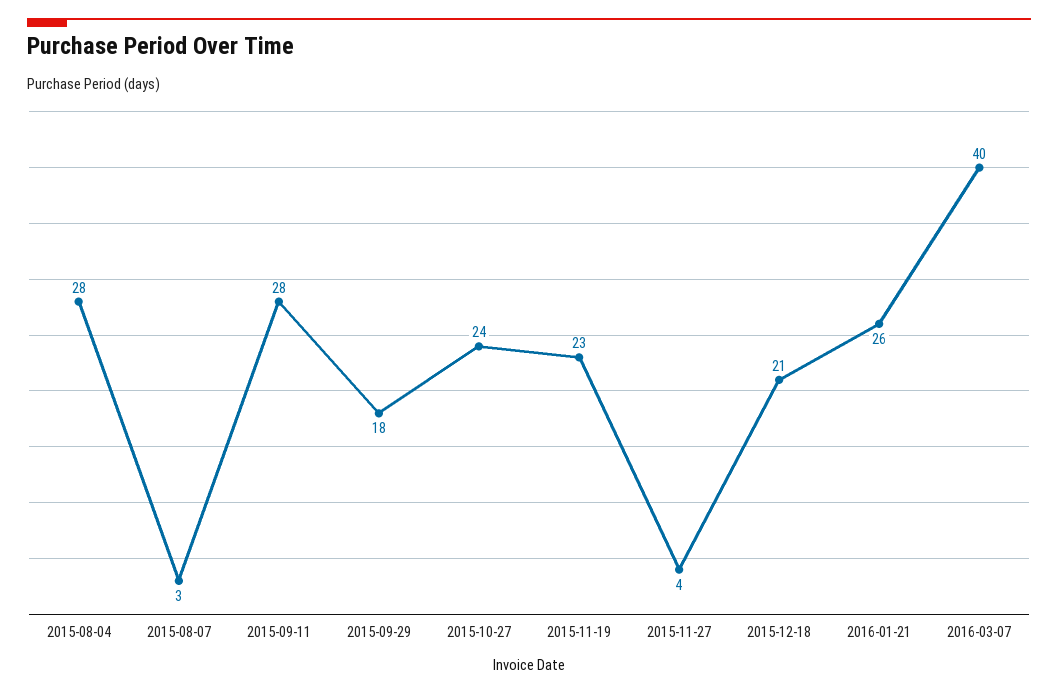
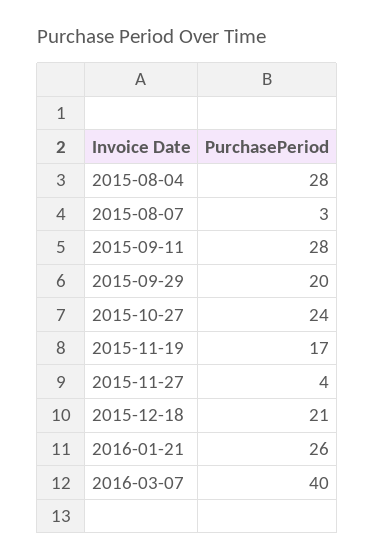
2015-09-29: 18 -> 20
2015-11-19: 23 -> 17

